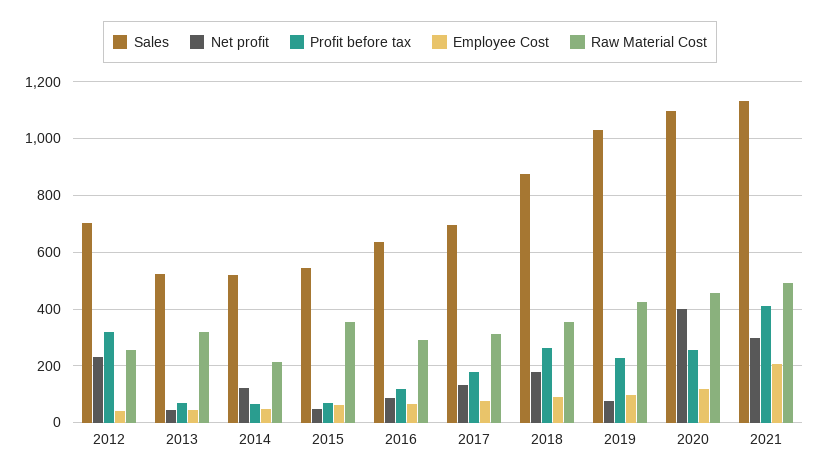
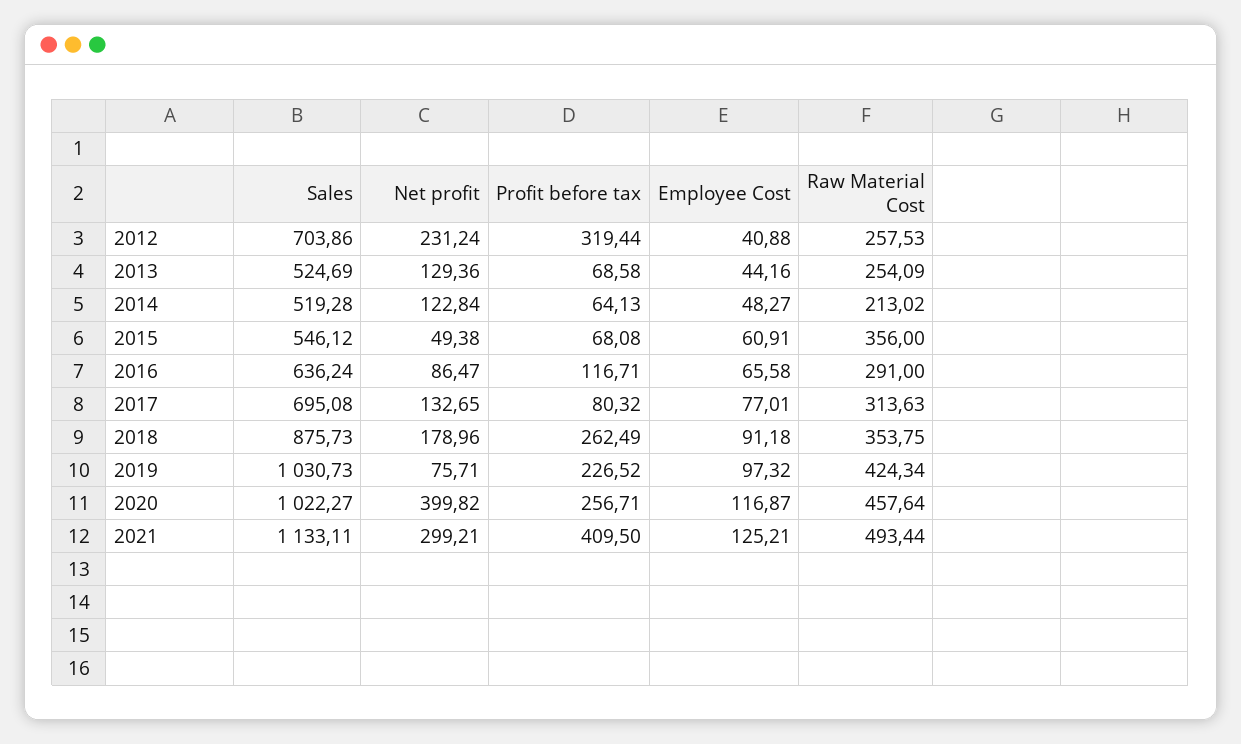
Net profit, 2013: 50 -> 129.36
Raw Material Cost, 2013: 325 -> 254.09
Profit before tax, 2017: 175 -> 80.32
Sales, 2020: 1100 -> 1022.27
Employee Cost, 2021: 200 -> 125.21

